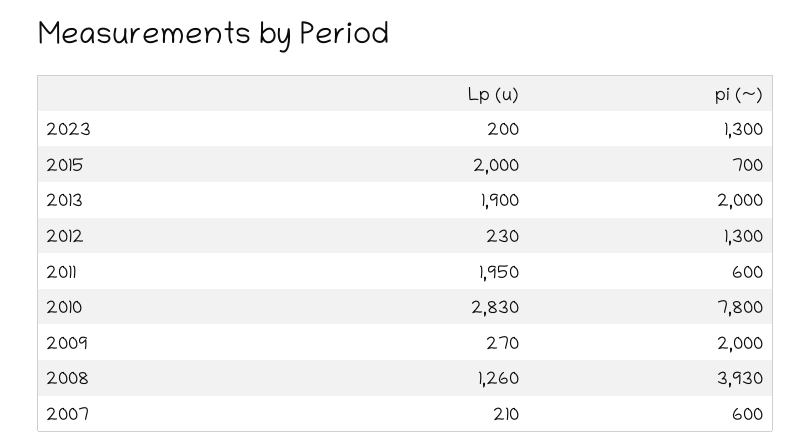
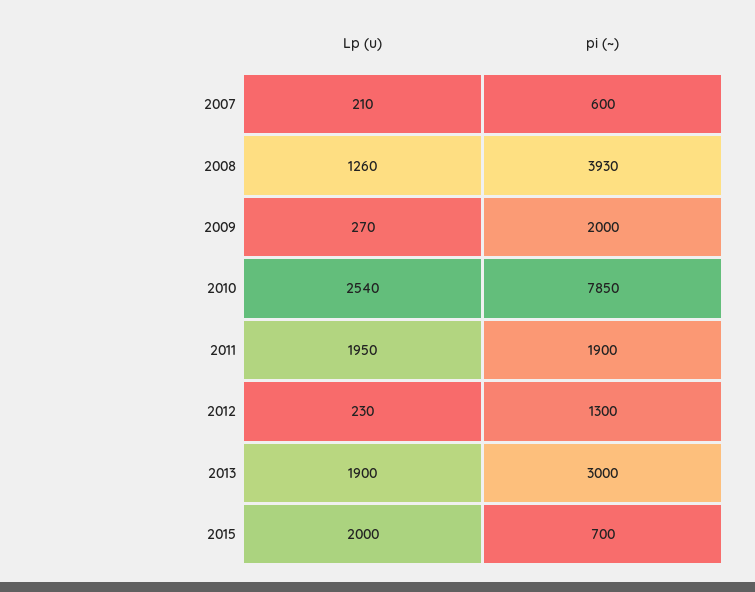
Lp (u), 2023: 200 -> none
pi (~), 2023: 1300 -> none
pi (~), 2013: 2000 -> 3000
pi (~), 2011: 600 -> 1900
Lp (u), 2010: 2830 -> 2540
pi (~), 2010: 7800 -> 7850

